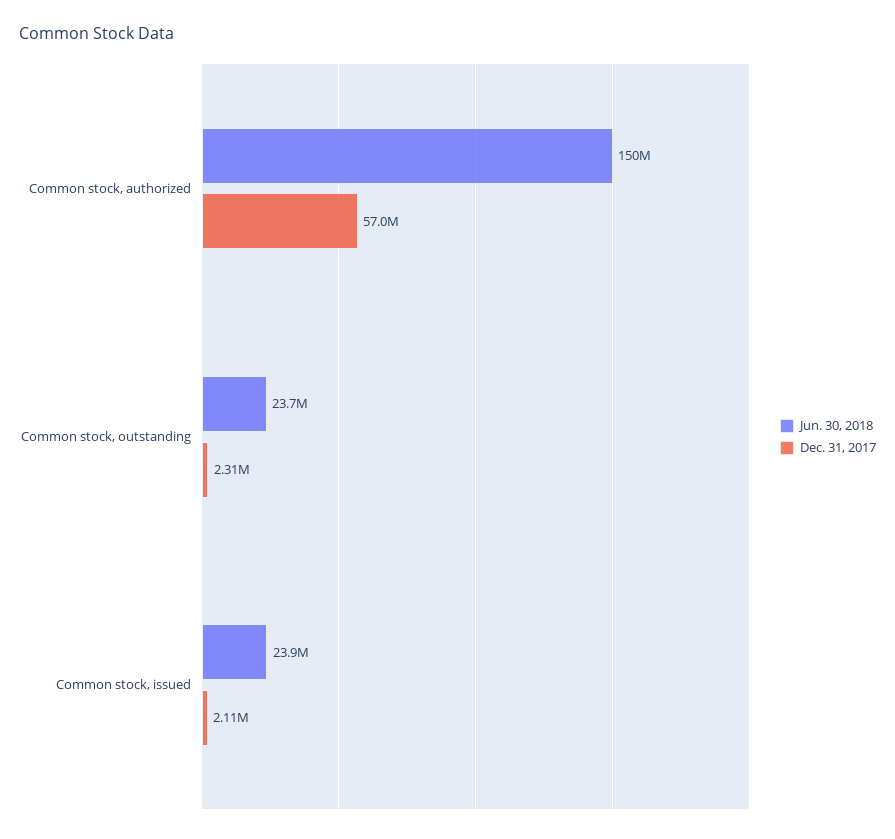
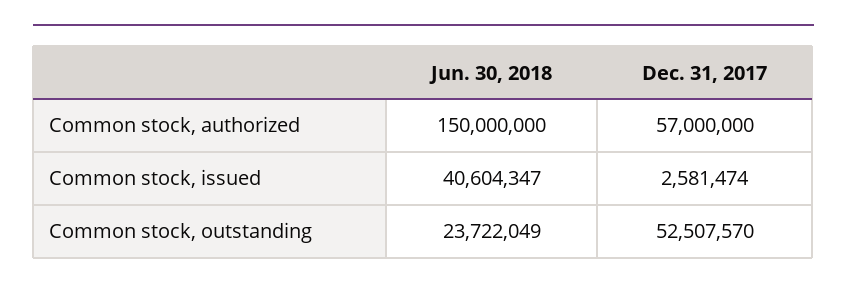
Dec. 31, 2017, Common stock, outstanding: 2310000 -> 52507570
Jun. 30, 2018, Common stock, issued: 23900000 -> 40604347
Dec. 31, 2017, Common stock, issued: 2110000 -> 2581474

